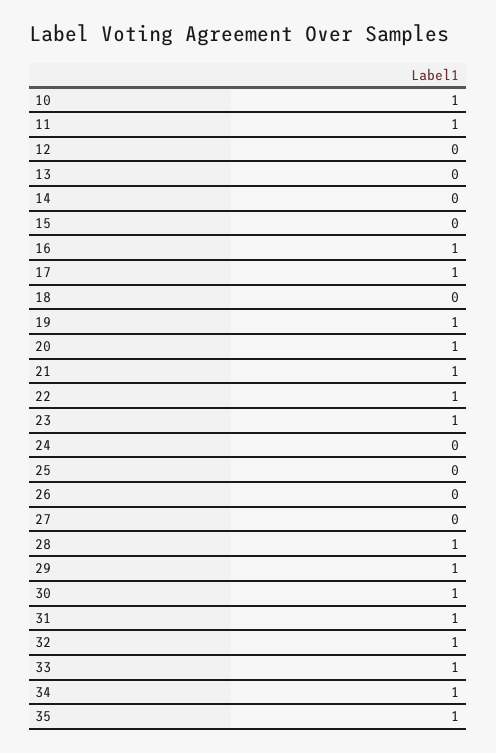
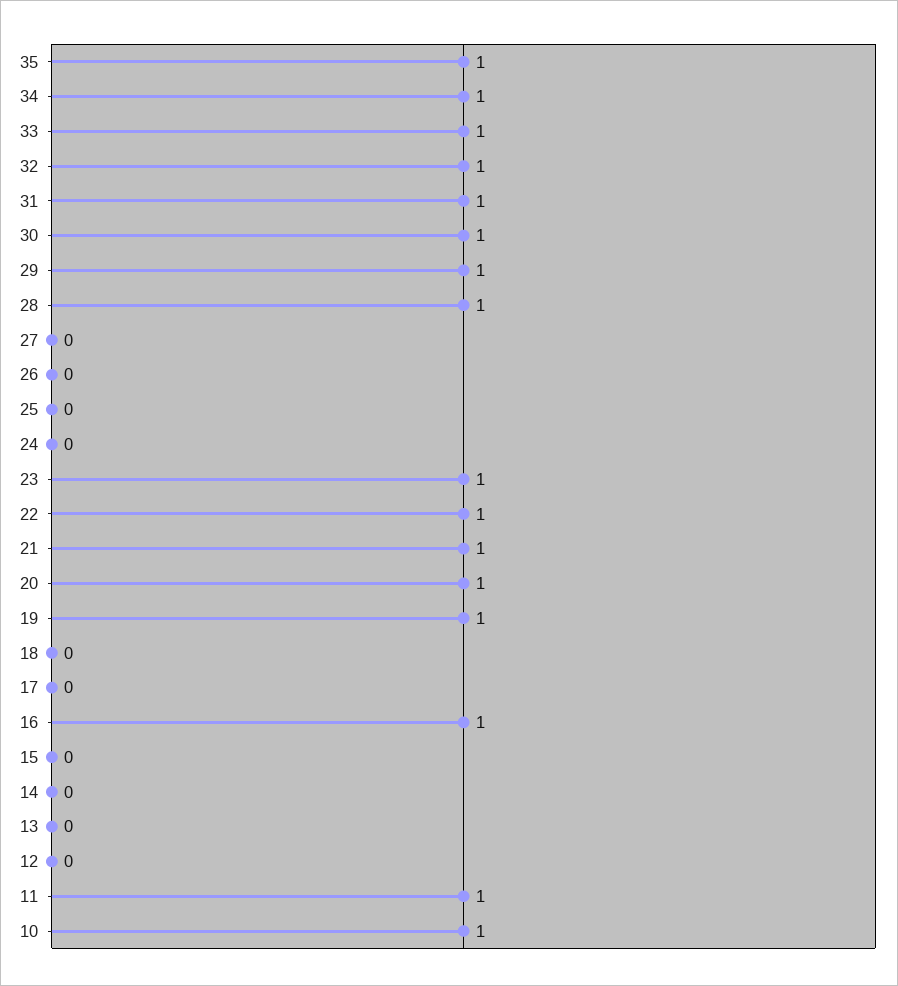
17: 1 -> 0

